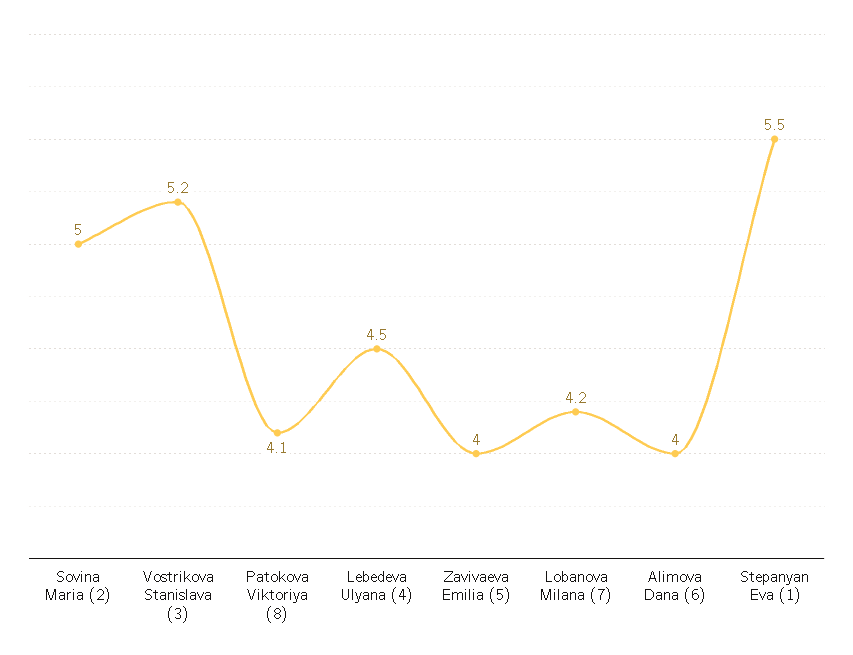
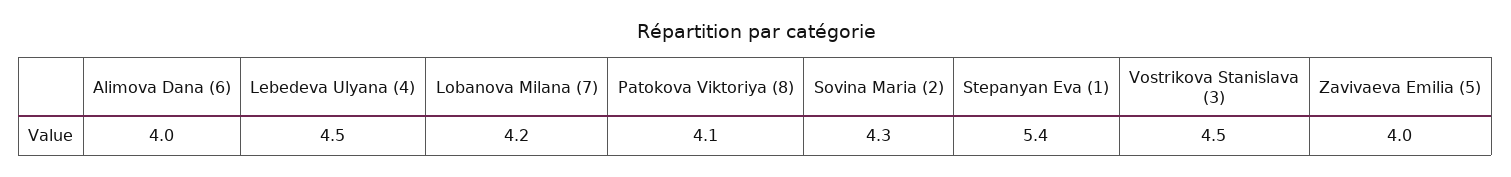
Sovina Maria (2): 5 -> 4.3
Vostrikova Stanislava (3): 5.2 -> 4.5
Stepanyan Eva (1): 5.5 -> 5.4

